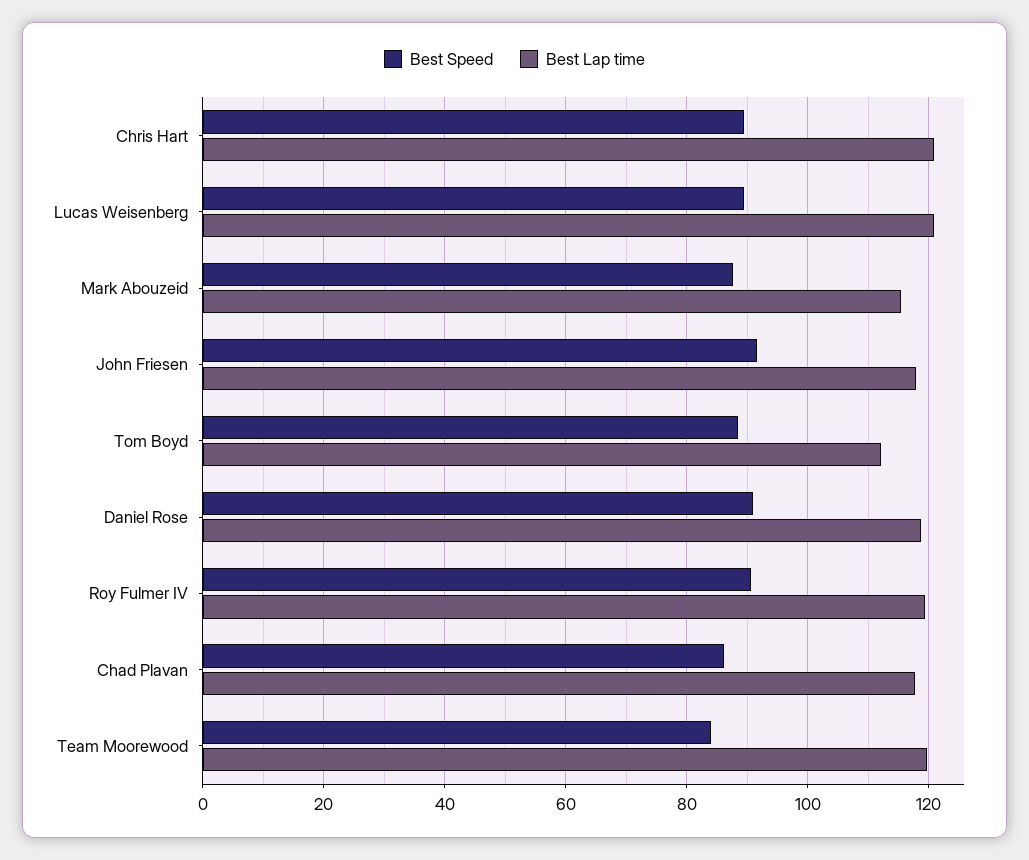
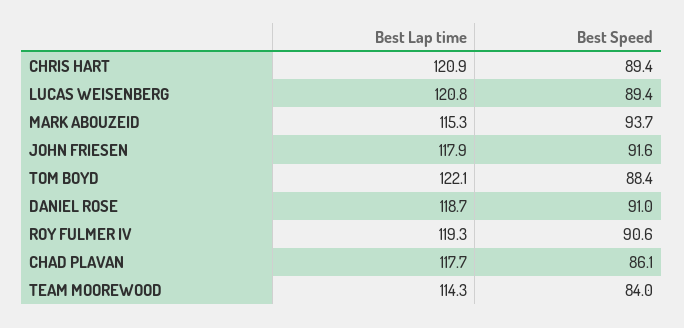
Best Speed, Mark Abouzeid: 88 -> 93.7
Best Lap time, Tom Boyd: 112 -> 122.1
Best Lap time, Team Moorewood: 120 -> 114.3

